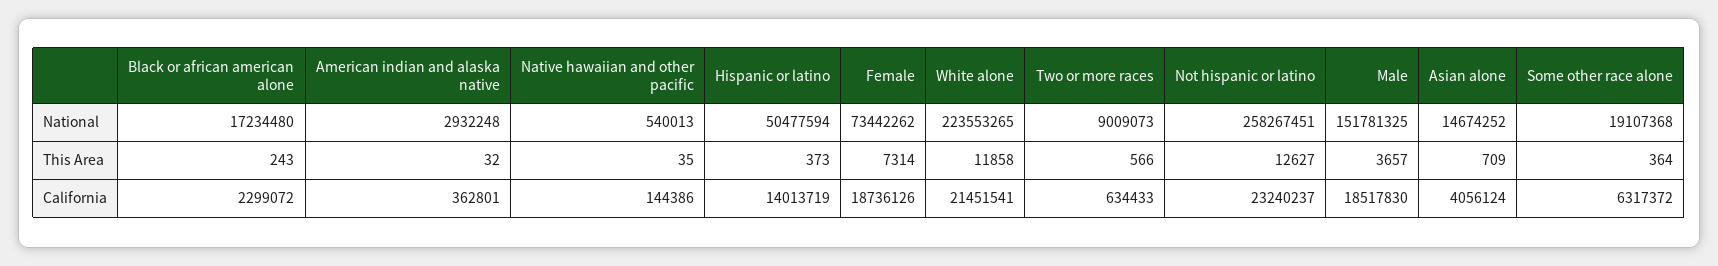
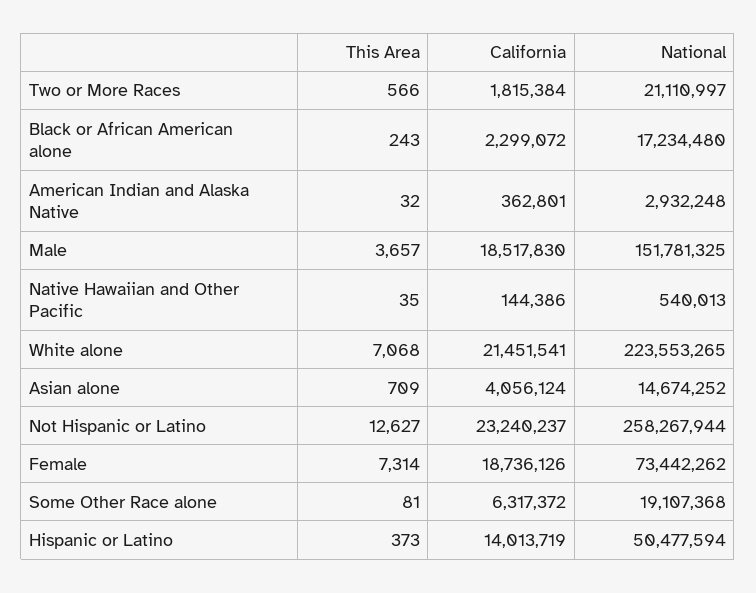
Two or more races, National: 9009073 -> 21110997
Not hispanic or latino, National: 258267451 -> 258267944
White alone, This Area: 11858 -> 7068
Some other race alone, This Area: 364 -> 81
Two or more races, California: 634433 -> 1815384

